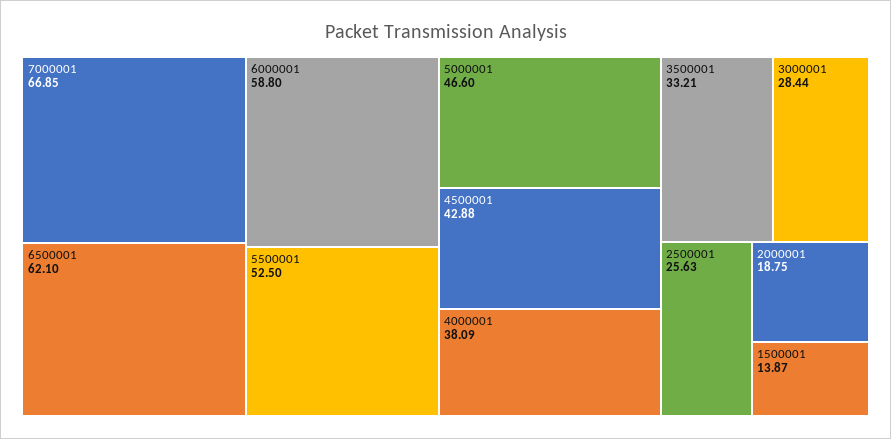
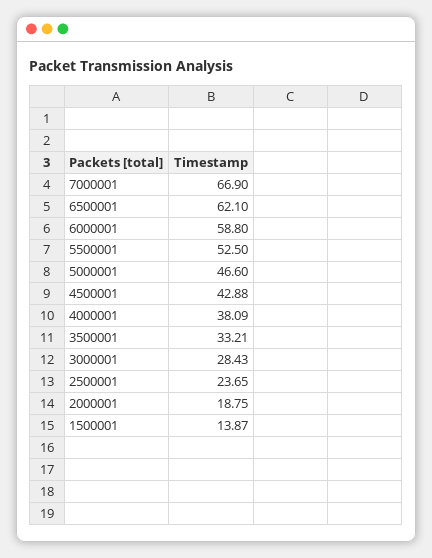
7000001: 66.85 -> 66.9
3000001: 28.44 -> 28.43
2500001: 25.63 -> 23.65

